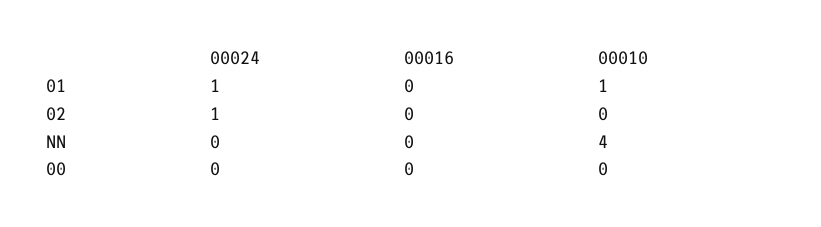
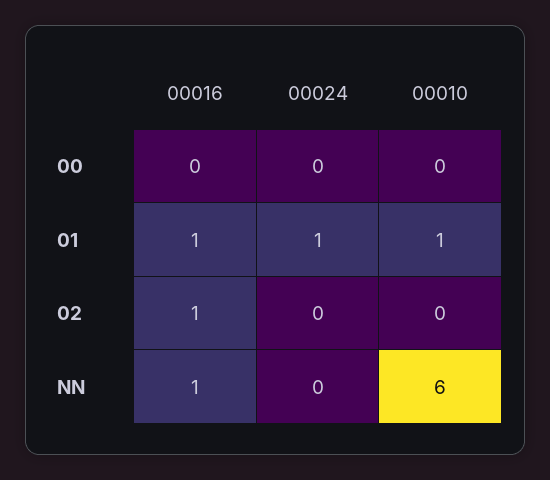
00016, 01: 0 -> 1
00024, 02: 1 -> 0
00016, 02: 0 -> 1
00016, NN: 0 -> 1
00010, NN: 4 -> 6

